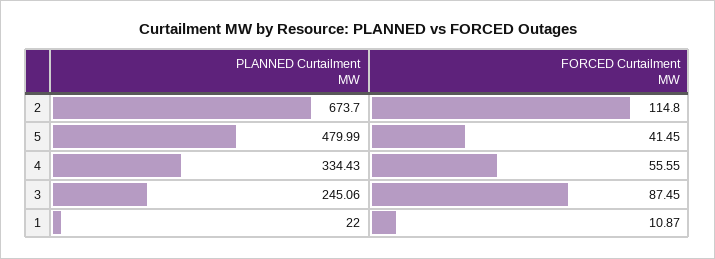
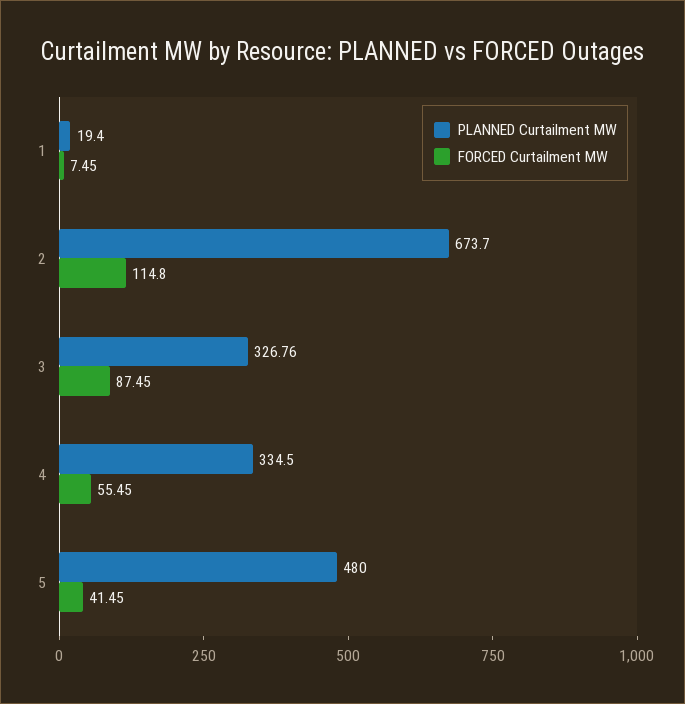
PLANNED Curtailment MW, 5: 479.99 -> 480
PLANNED Curtailment MW, 4: 334.43 -> 334.5
FORCED Curtailment MW, 4: 55.55 -> 55.45
PLANNED Curtailment MW, 3: 245.06 -> 326.76
PLANNED Curtailment MW, 1: 22 -> 19.4
FORCED Curtailment MW, 1: 10.87 -> 7.45

